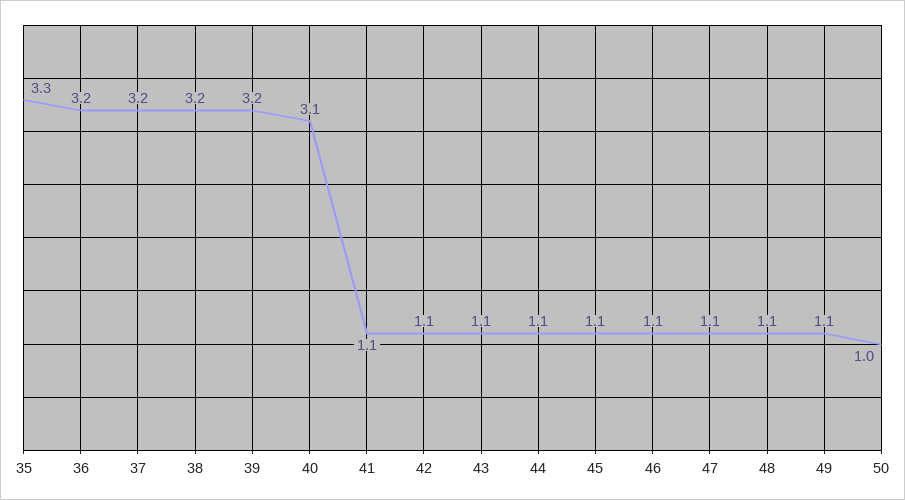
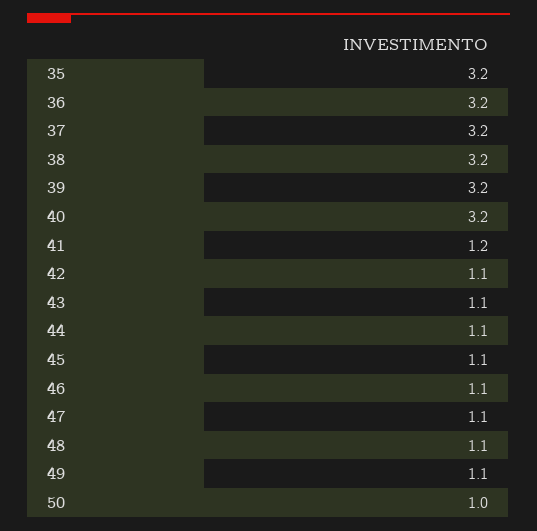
35: 3.3 -> 3.2
40: 3.1 -> 3.2
41: 1.1 -> 1.2

